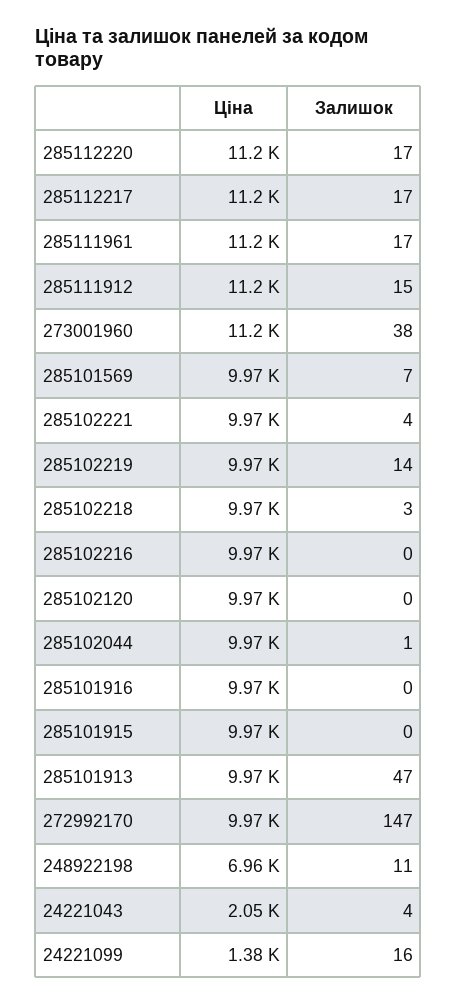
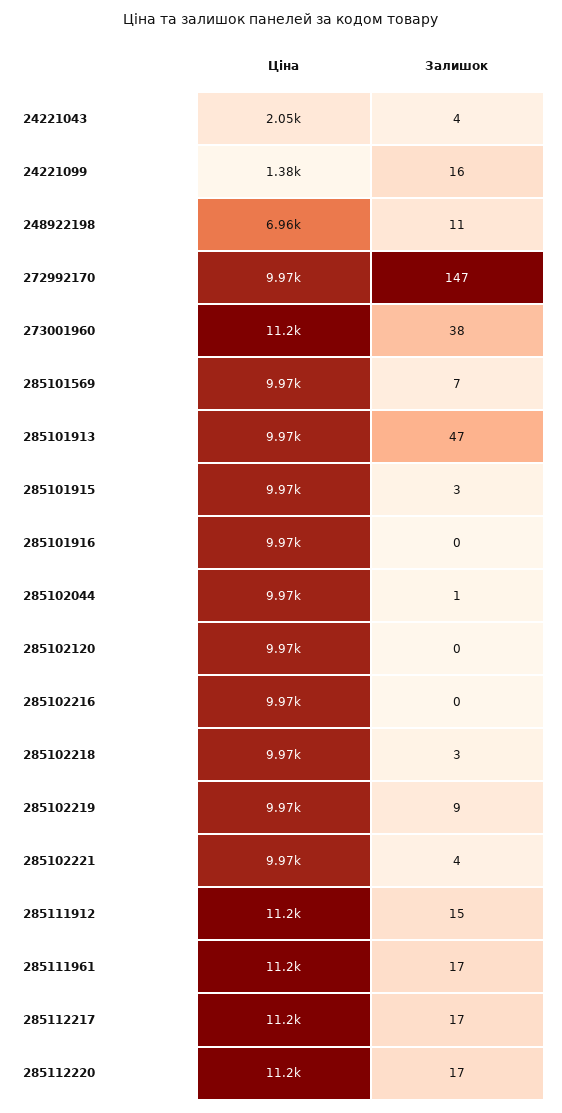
Залишок, 285102219: 14 -> 9
Залишок, 285101915: 0 -> 3

